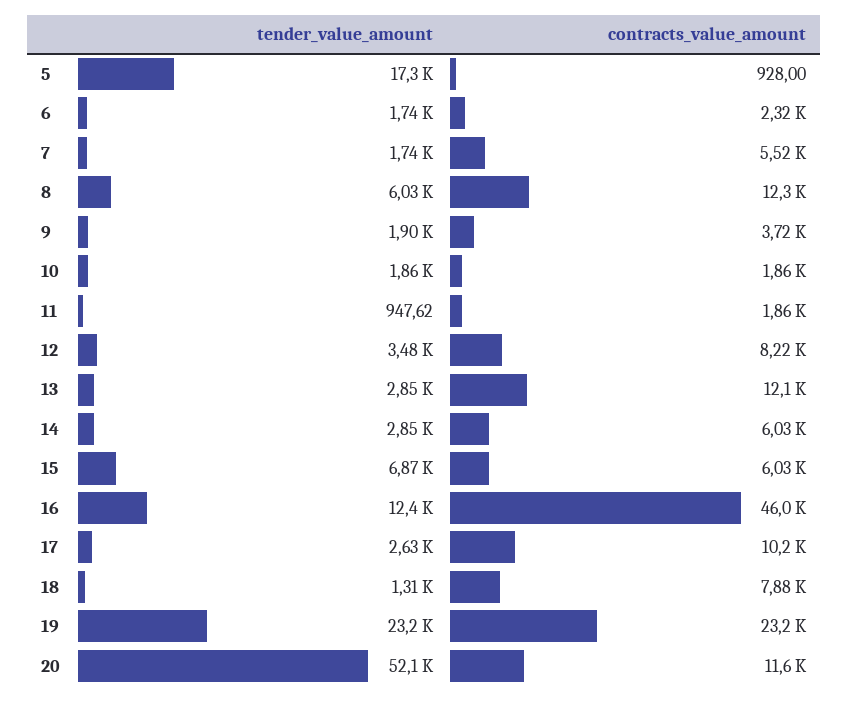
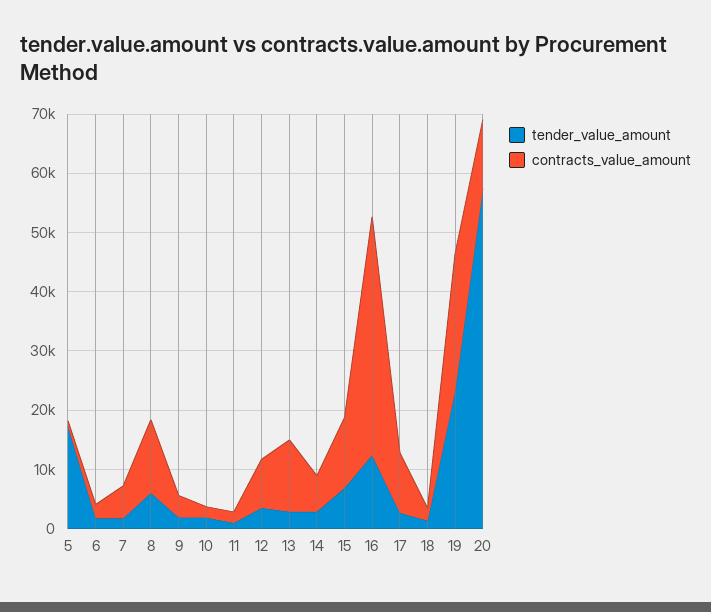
contracts_value_amount, 15: 6030 -> 12000
contracts_value_amount, 16: 46000 -> 40000
contracts_value_amount, 18: 7880 -> 2000
tender_value_amount, 20: 52100 -> 58000

